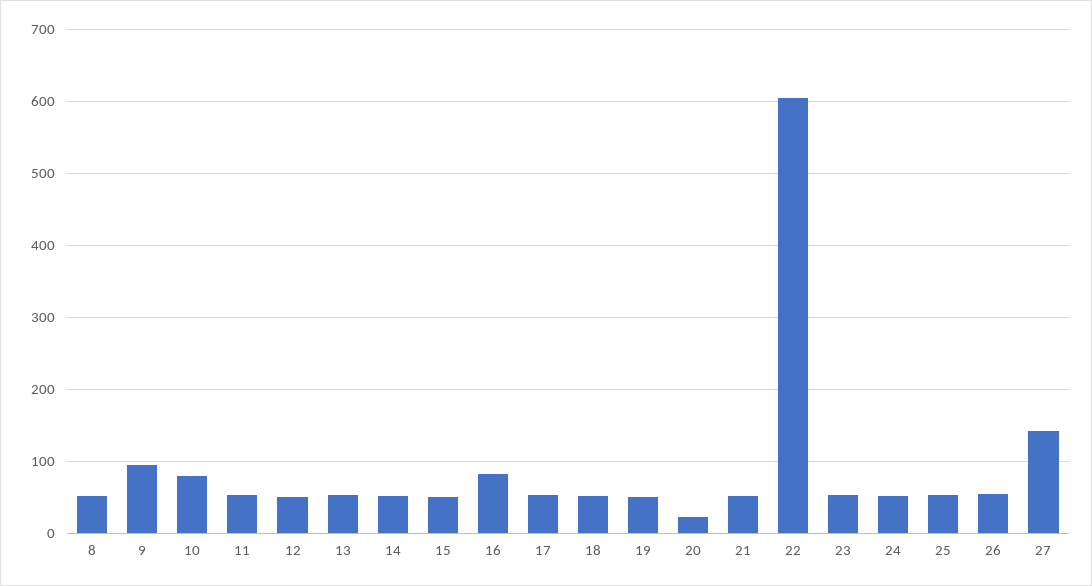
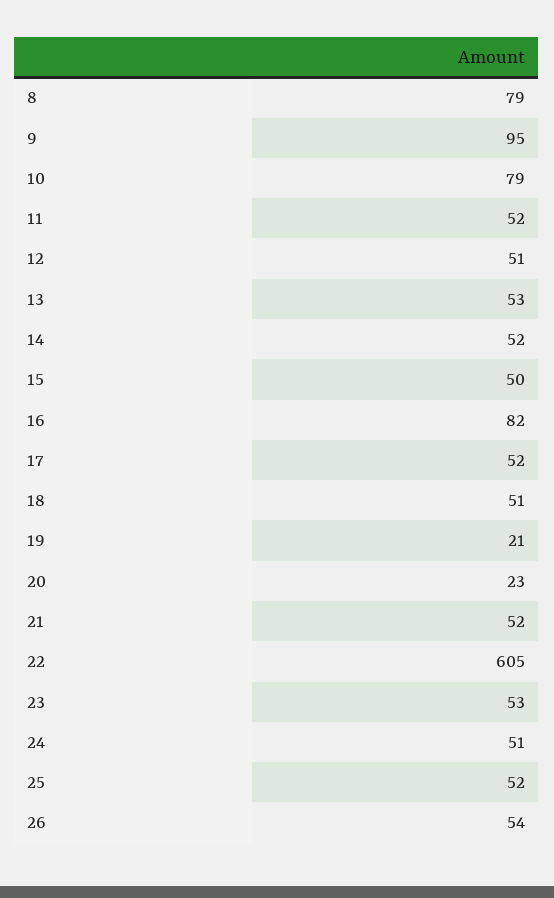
8: 50 -> 79
19: 50 -> 21
27: 140 -> none

